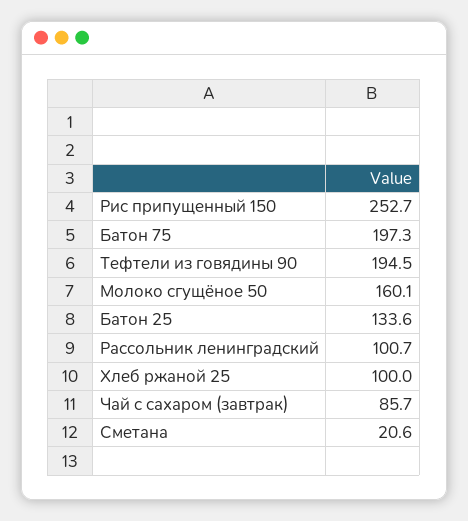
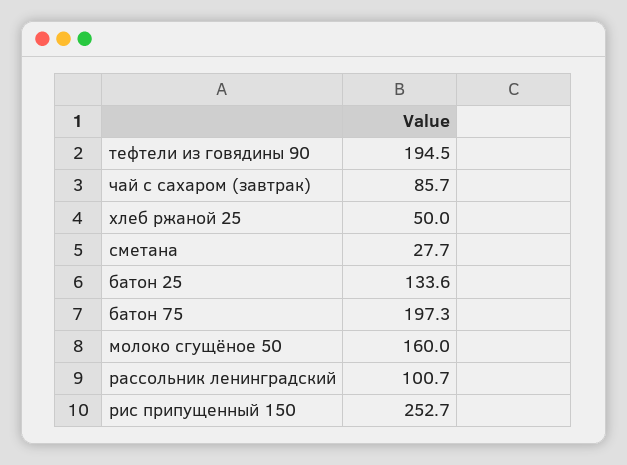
Молоко сгущёное 50: 160.1 -> 160
Хлеб ржаной 25: 100 -> 50
Сметана: 20.6 -> 27.7

